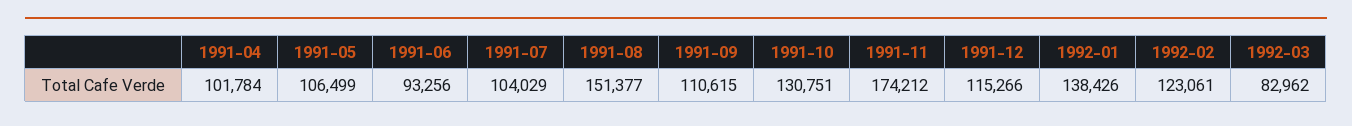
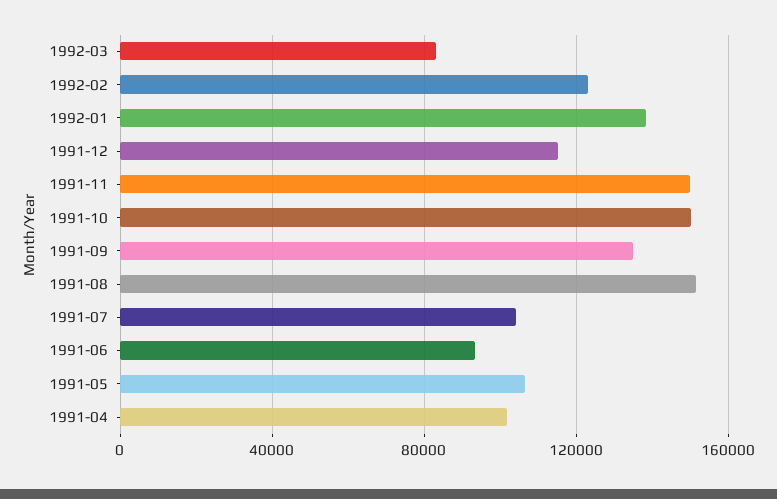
1991-09: 110615 -> 135000
1991-10: 130751 -> 150000
1991-11: 174212 -> 150000

